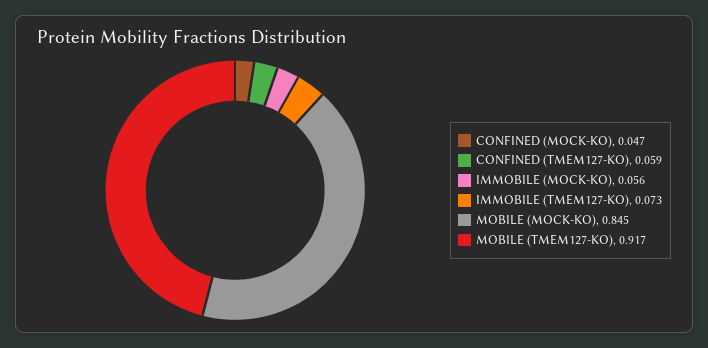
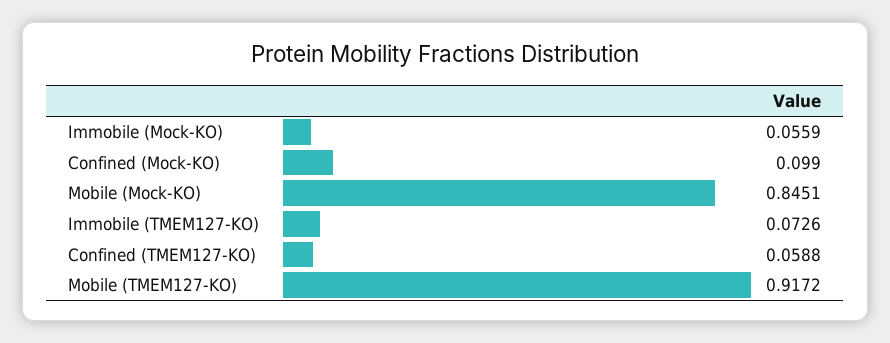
CONFINED (MOCK-KO): 0.047 -> 0.099

